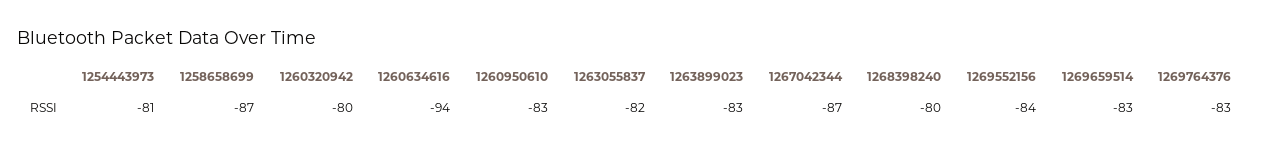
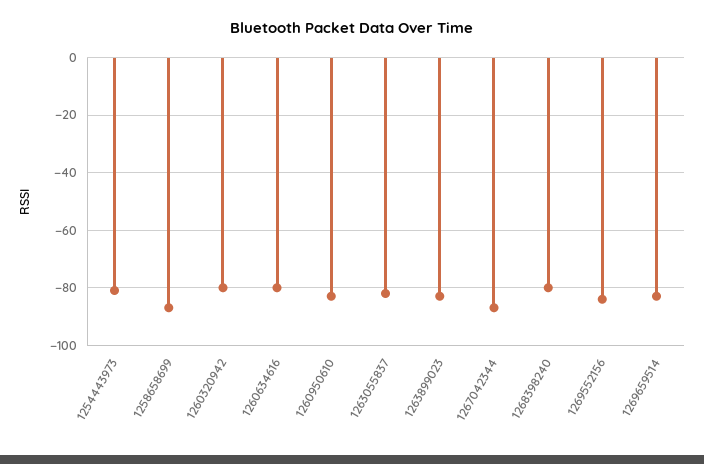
1260634616: -94 -> -80
1269764376: -83 -> none

